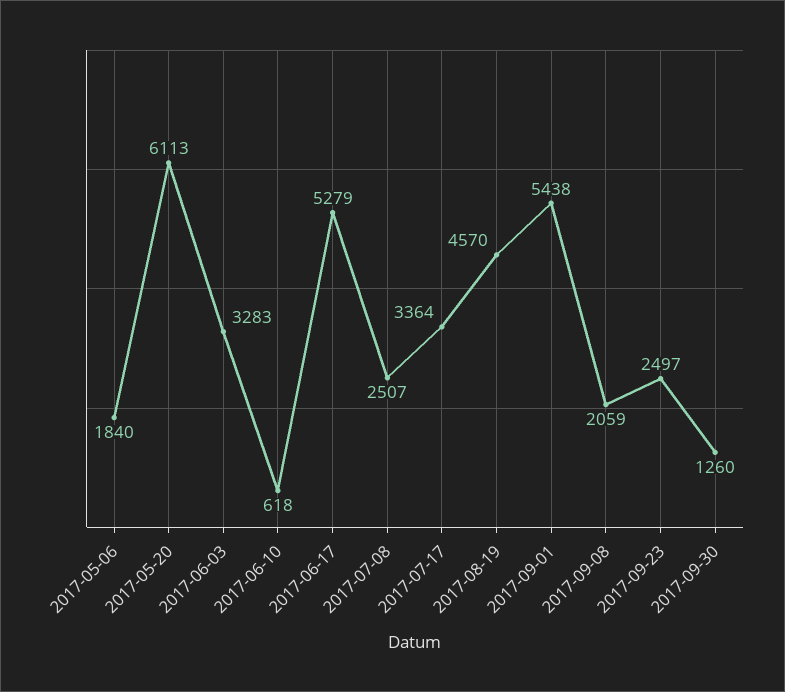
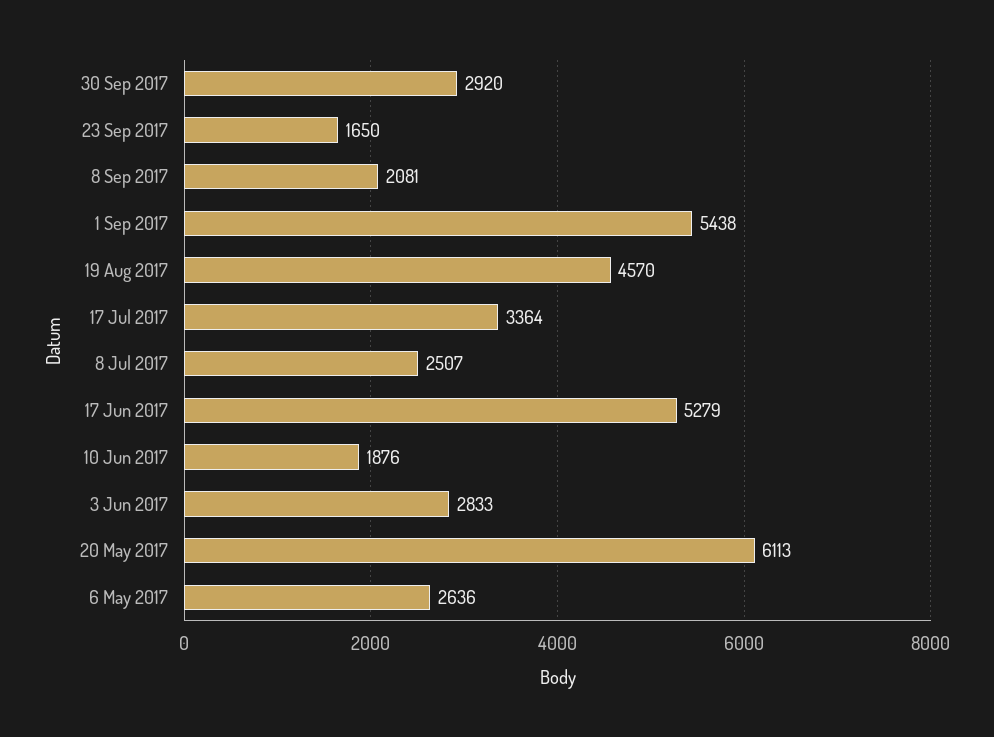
2017-05-06: 1840 -> 2636
2017-06-03: 3283 -> 2833
2017-06-10: 618 -> 1876
2017-09-08: 2059 -> 2081
2017-09-23: 2497 -> 1650
2017-09-30: 1260 -> 2920

